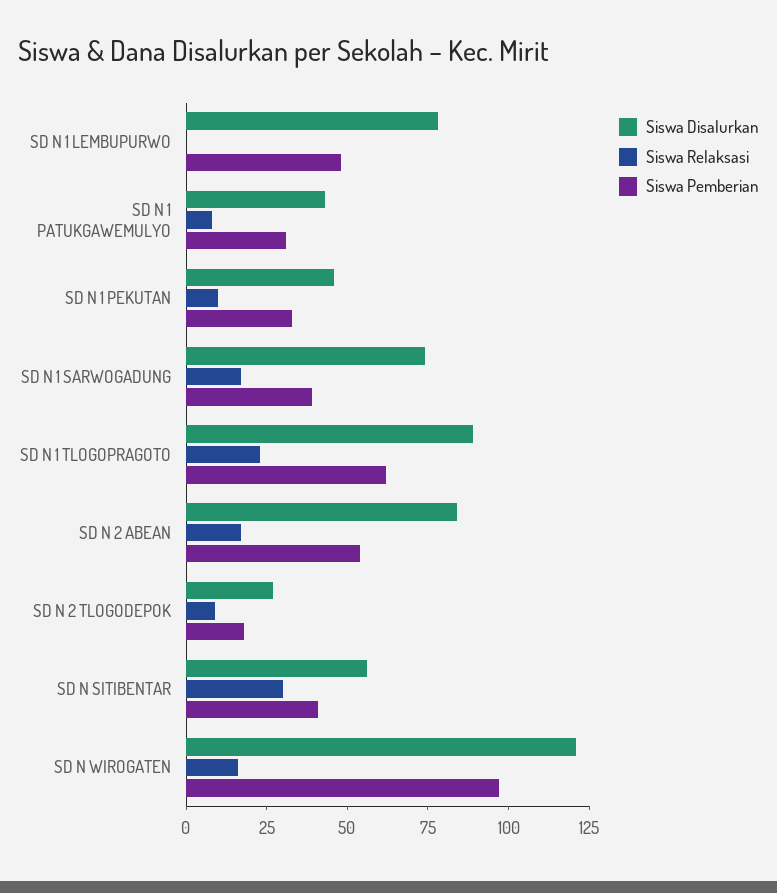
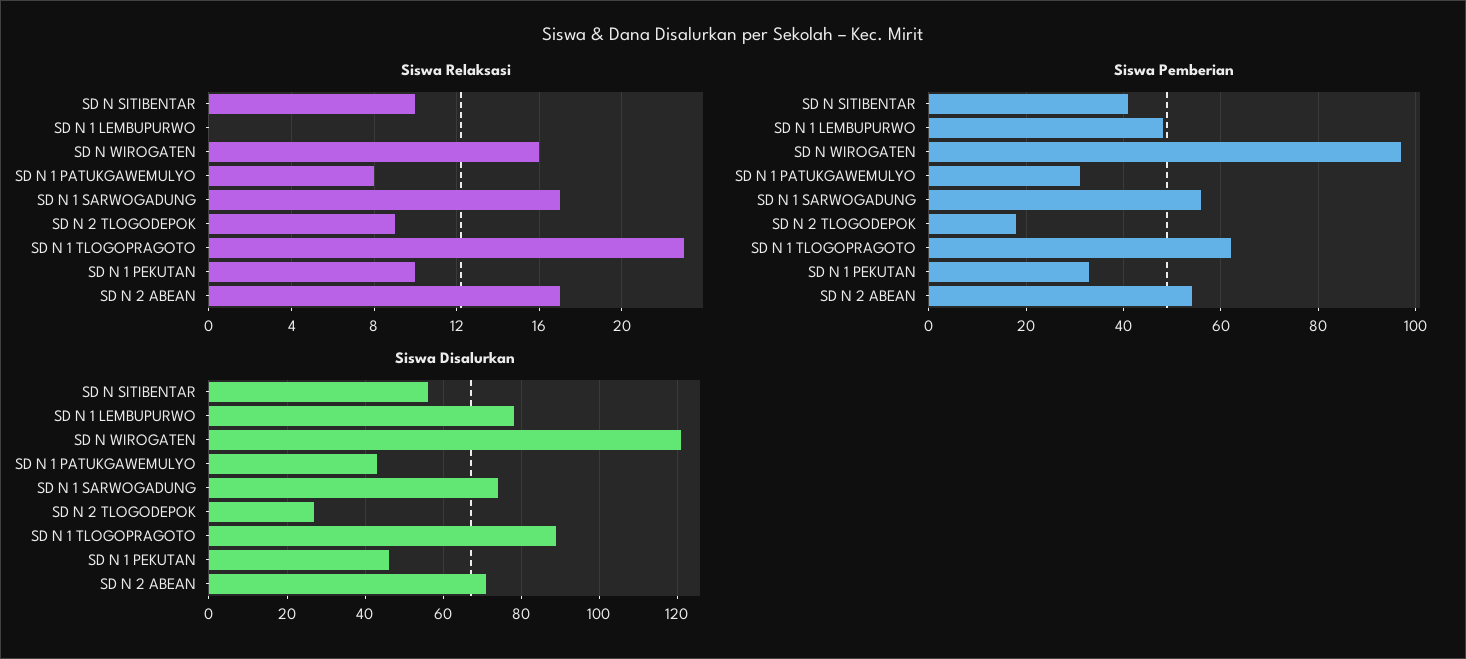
Siswa Pemberian, SD N 1 SARWOGADUNG: 40 -> 55
Siswa Disalurkan, SD N 2 ABEAN: 85 -> 70
Siswa Relaksasi, SD N SITIBENTAR: 30 -> 10

